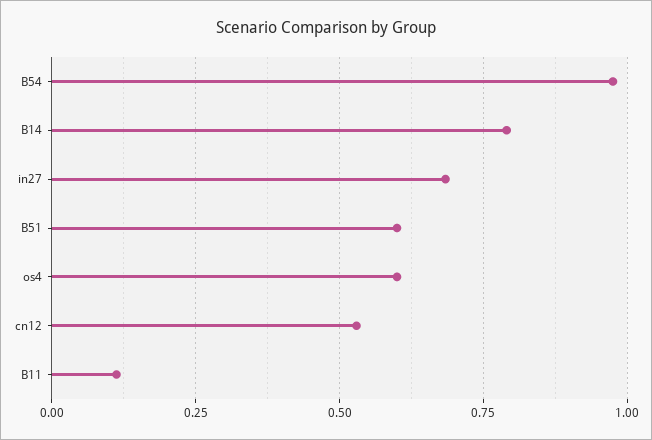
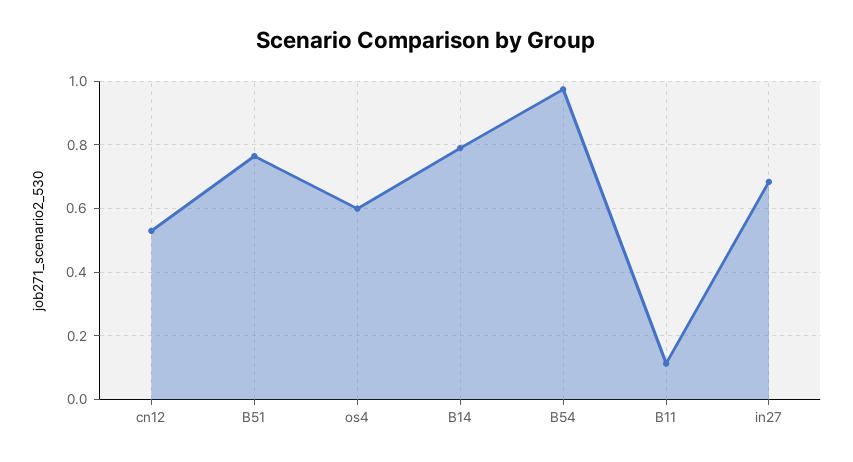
B51: 0.6 -> 0.76

